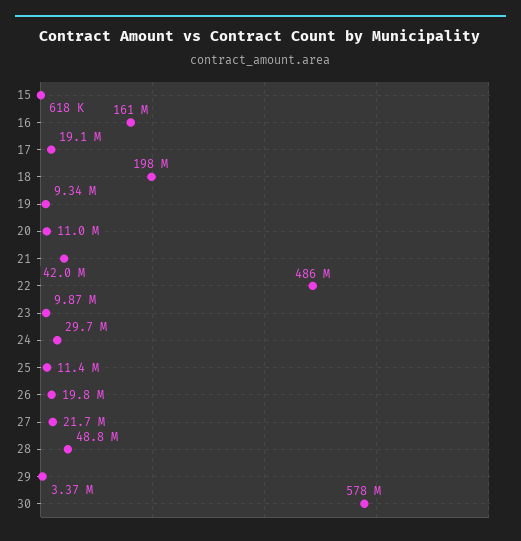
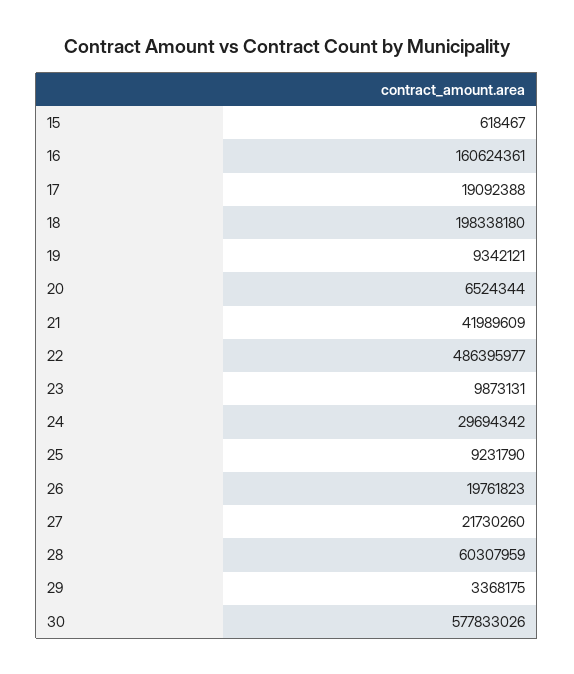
20: 11000000 -> 6524344
25: 11400000 -> 9231790
28: 48800000 -> 60307959

